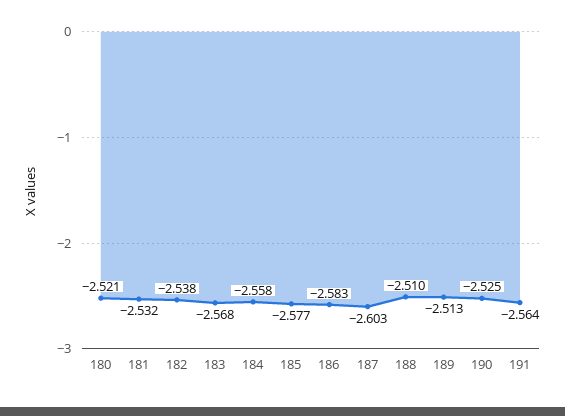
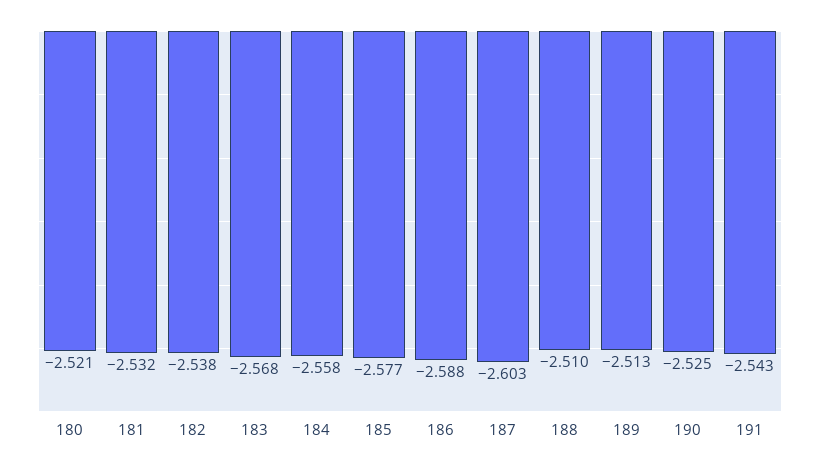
186: -2.583 -> -2.588
191: -2.564 -> -2.543

